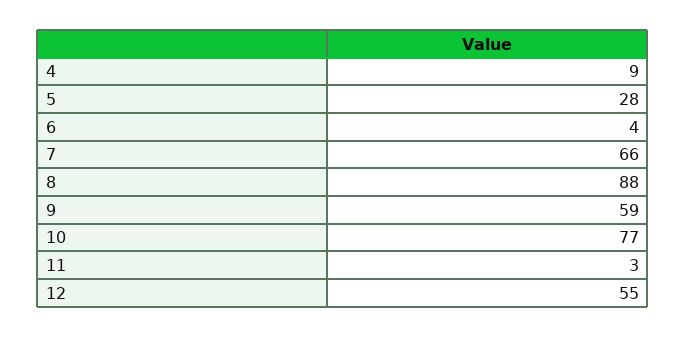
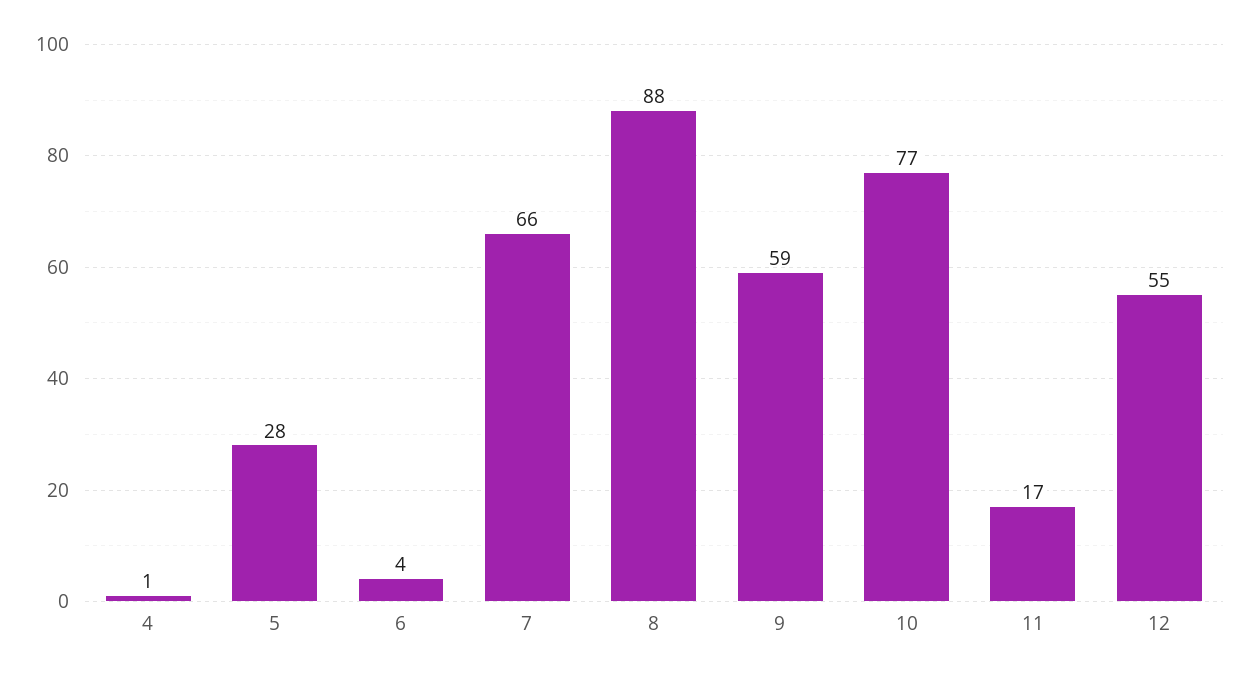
4: 9 -> 1
11: 3 -> 17

